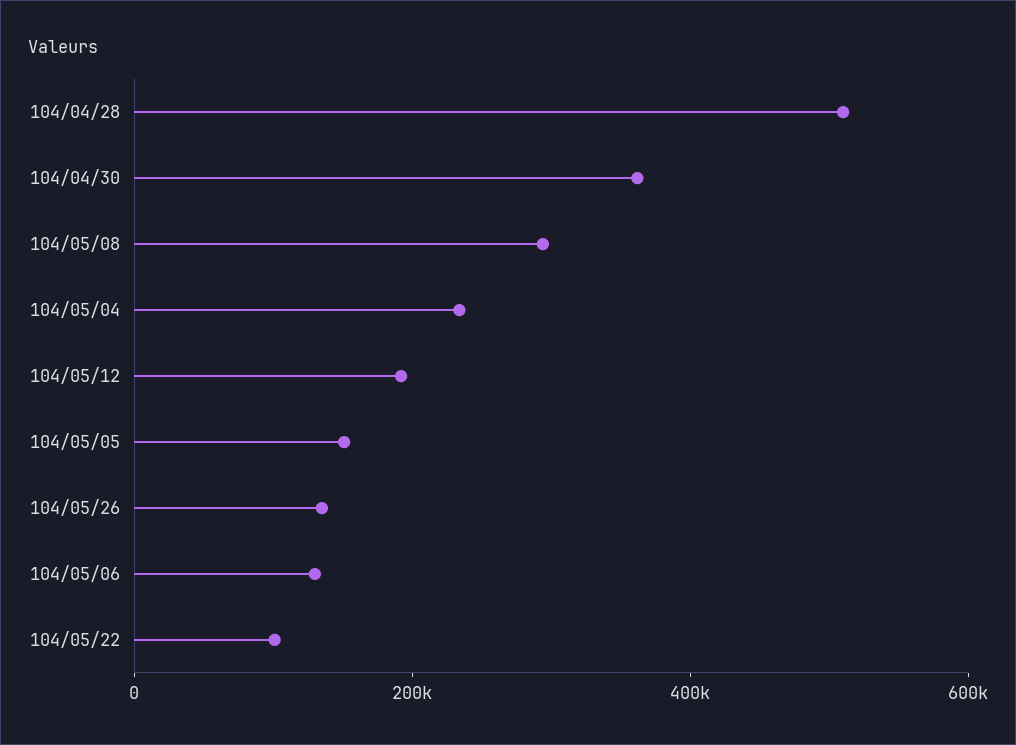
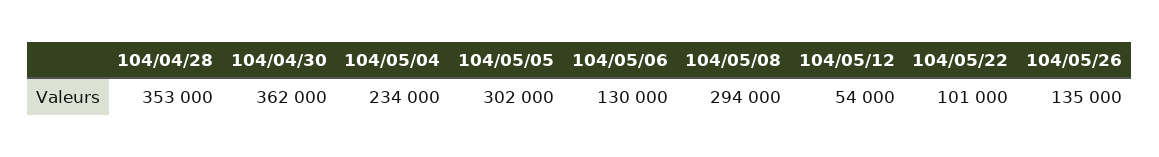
104/04/28: 500000 -> 353000
104/05/12: 200000 -> 54000
104/05/05: 150000 -> 302000

